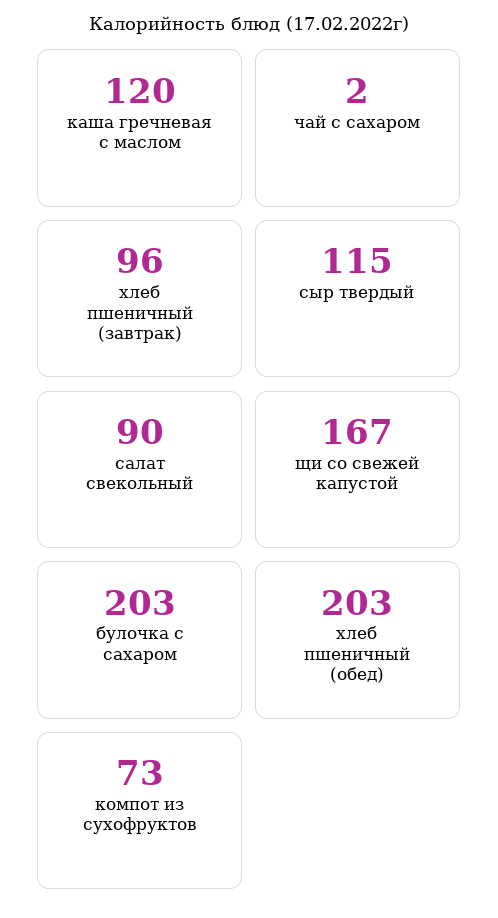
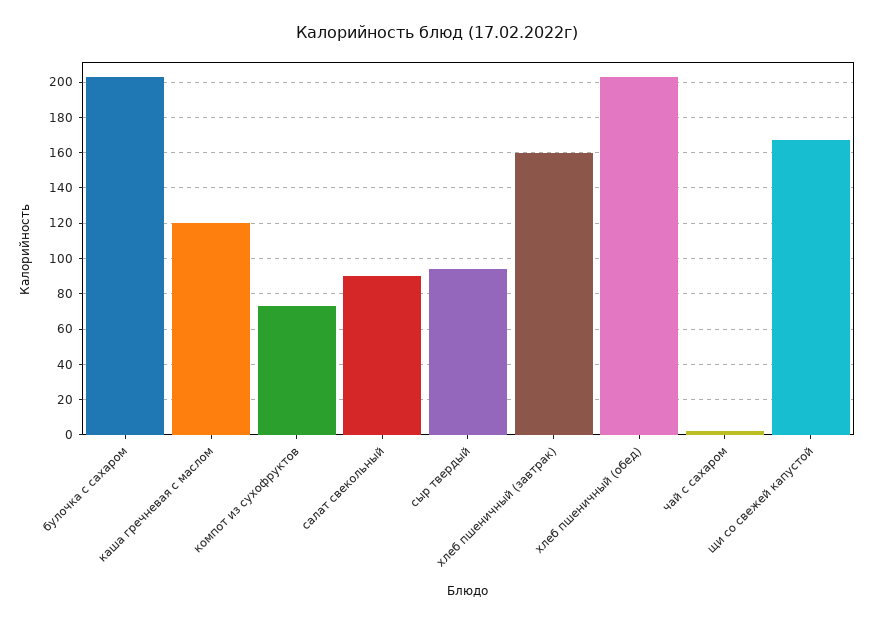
хлеб пшеничный (завтрак): 96 -> 160
сыр твердый: 115 -> 95

